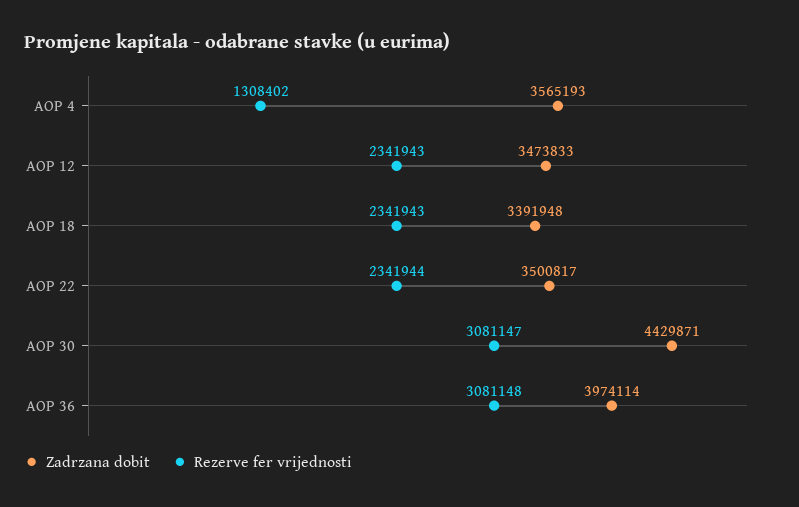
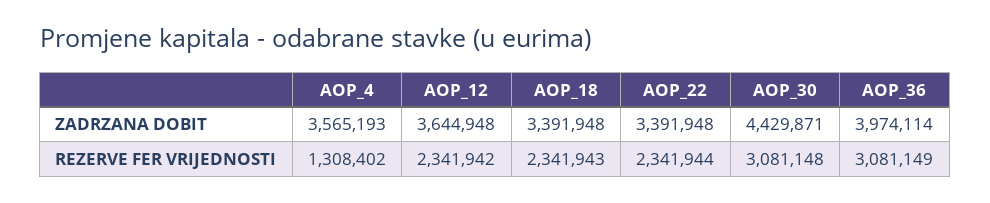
Zadrzana dobit, AOP 12: 3473833 -> 3644948
Rezerve fer vrijednosti, AOP 12: 2341943 -> 2341942
Zadrzana dobit, AOP 22: 3500817 -> 3391948
Rezerve fer vrijednosti, AOP 30: 3081147 -> 3081148
Rezerve fer vrijednosti, AOP 36: 3081148 -> 3081149

